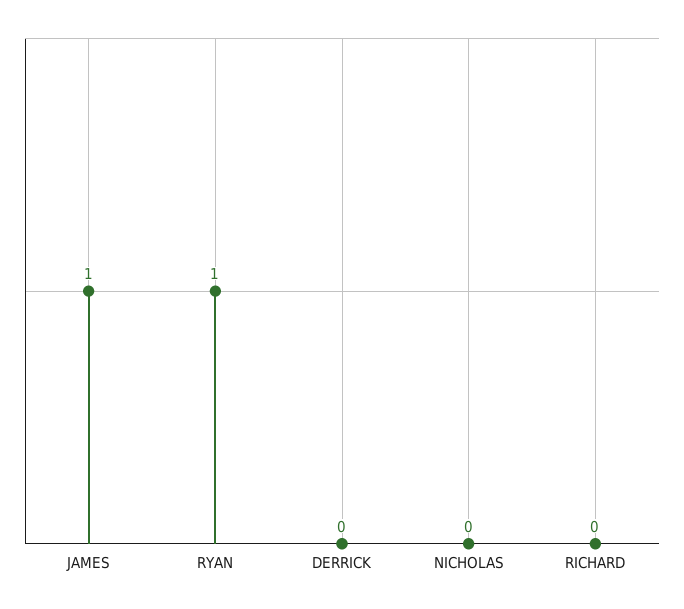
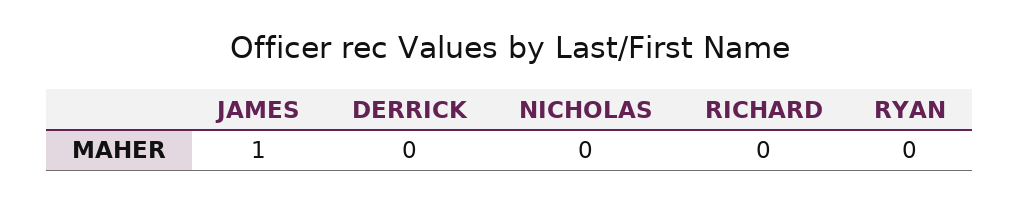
RYAN: 1 -> 0

